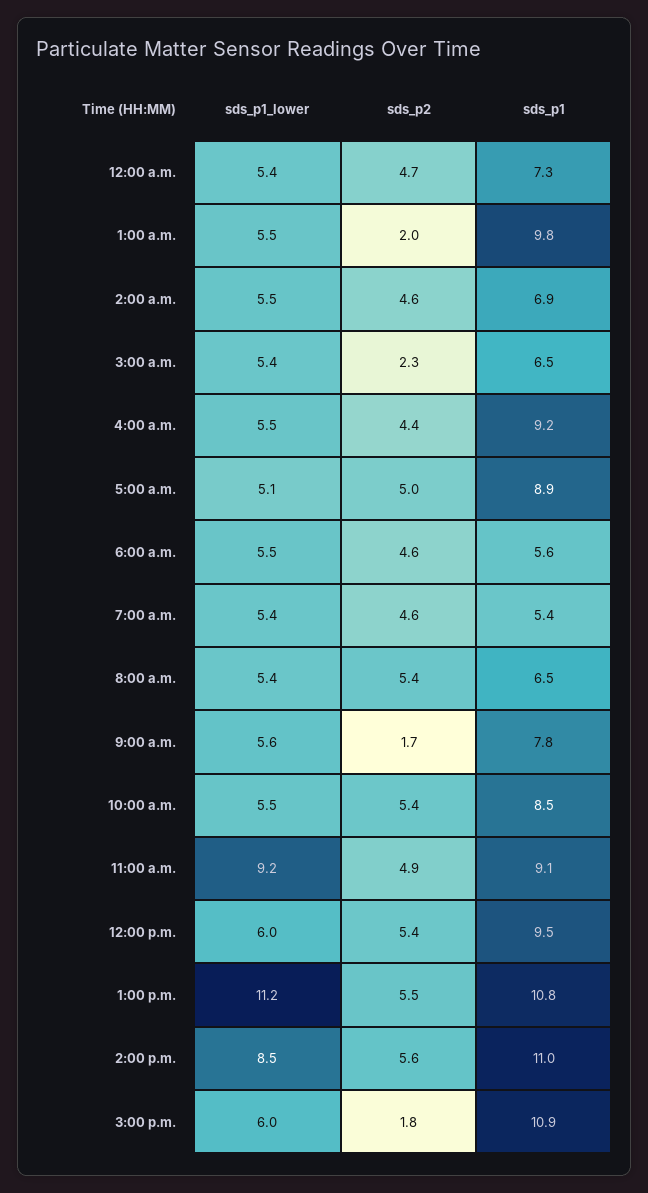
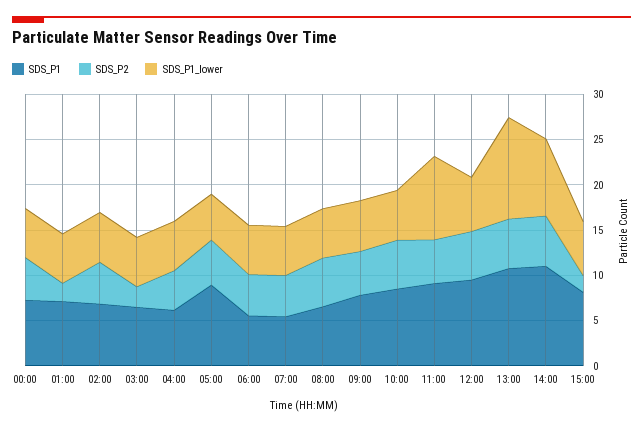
sds_p1, 1:00 a.m.: 9.8 -> 7
sds_p1, 4:00 a.m.: 9.2 -> 6
sds_p2, 9:00 a.m.: 1.7 -> 5
sds_p1, 3:00 p.m.: 10.9 -> 8

